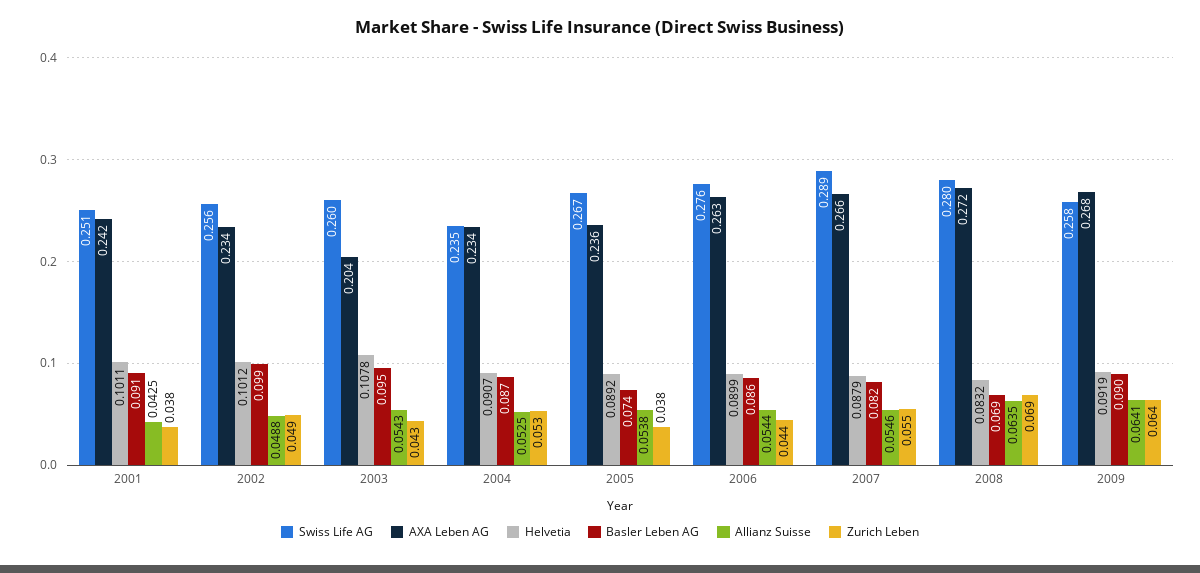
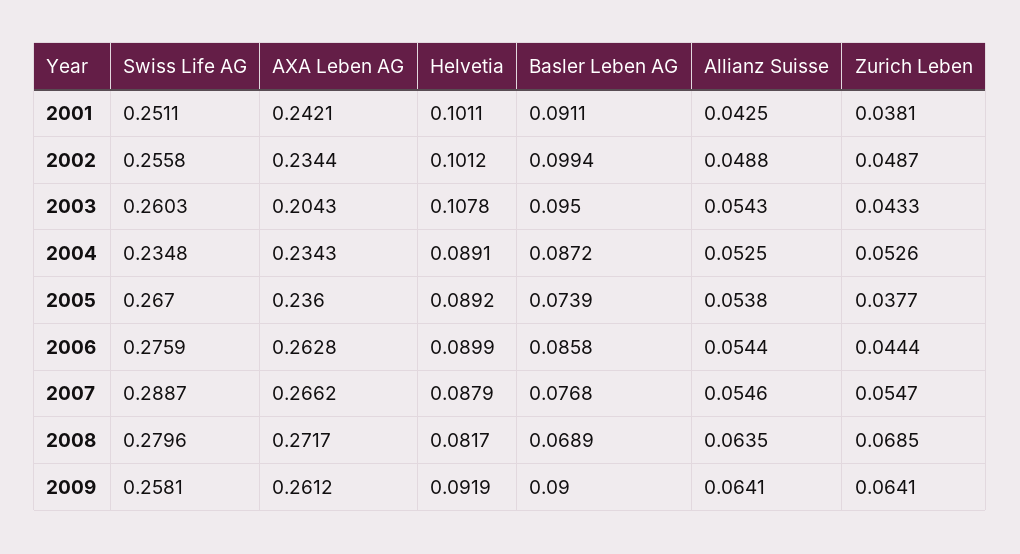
Helvetia, 2004: 0.0907 -> 0.0891
Basler Leben AG, 2007: 0.082 -> 0.0768
Helvetia, 2008: 0.0832 -> 0.0817
AXA Leben AG, 2009: 0.268 -> 0.2612

